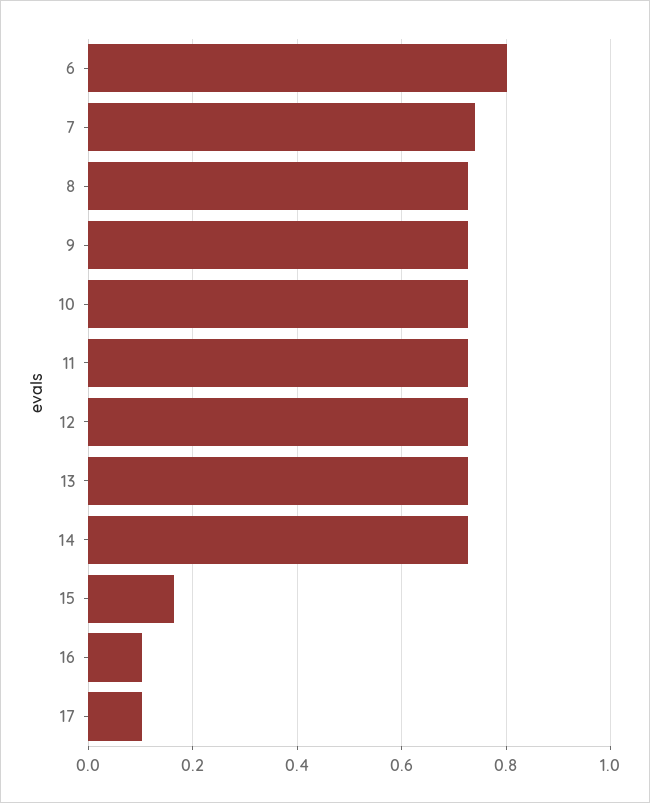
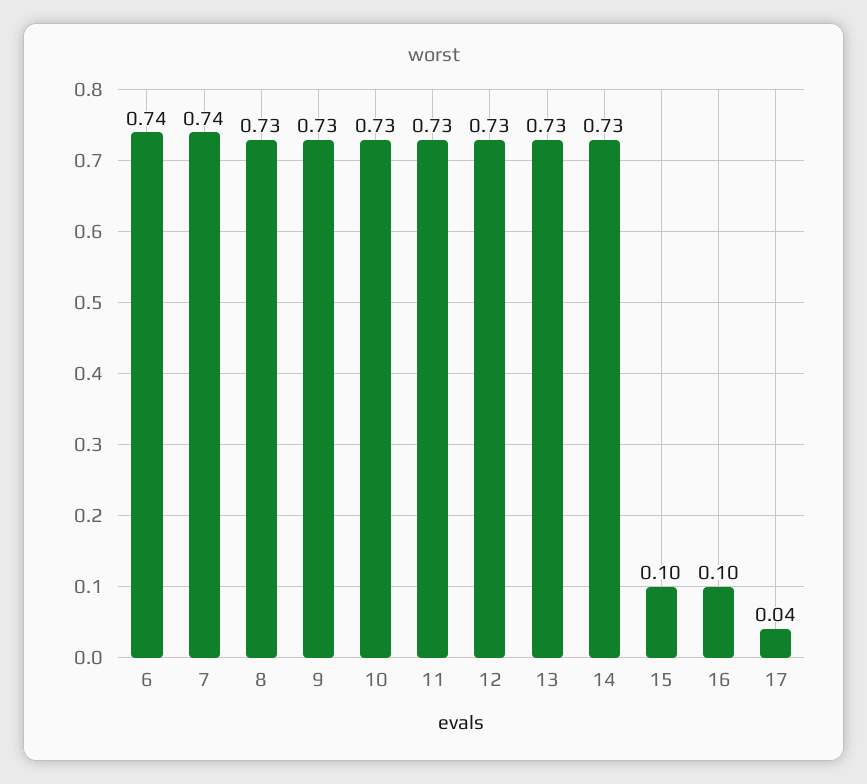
6: 0.8 -> 0.74
15: 0.16 -> 0.1
17: 0.1 -> 0.04

